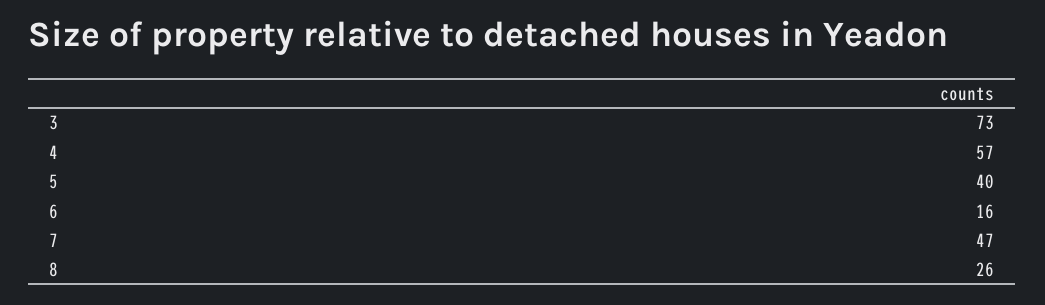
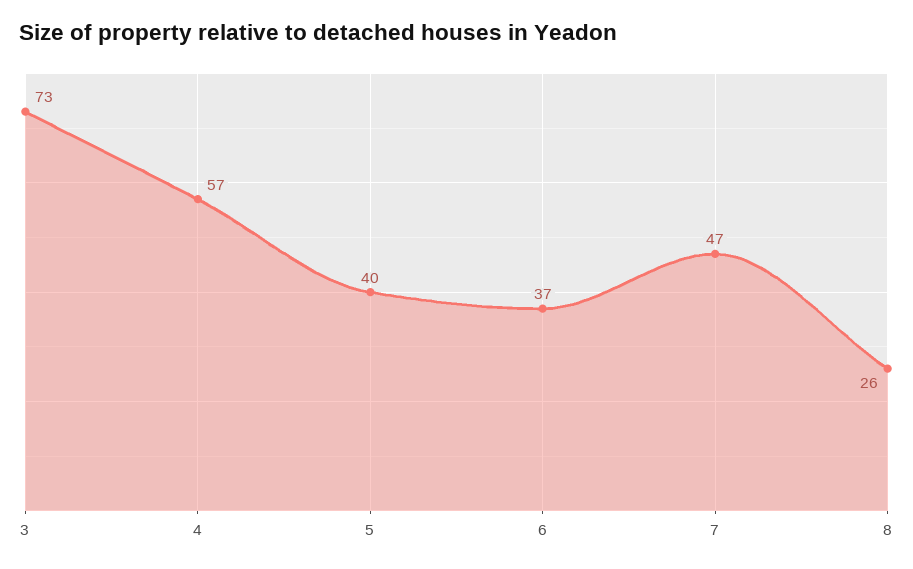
6: 16 -> 37

